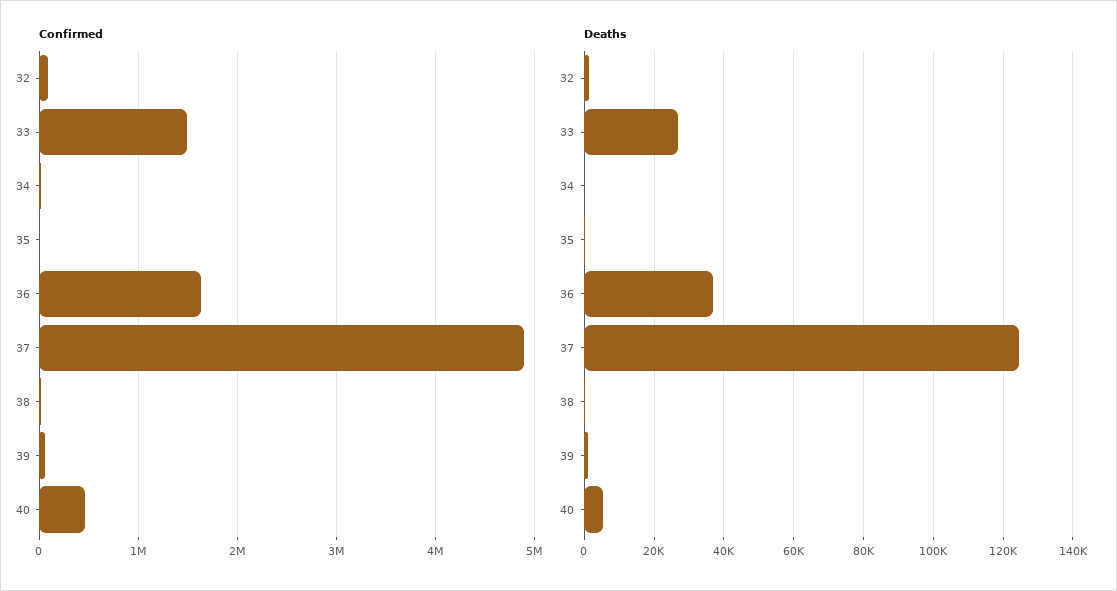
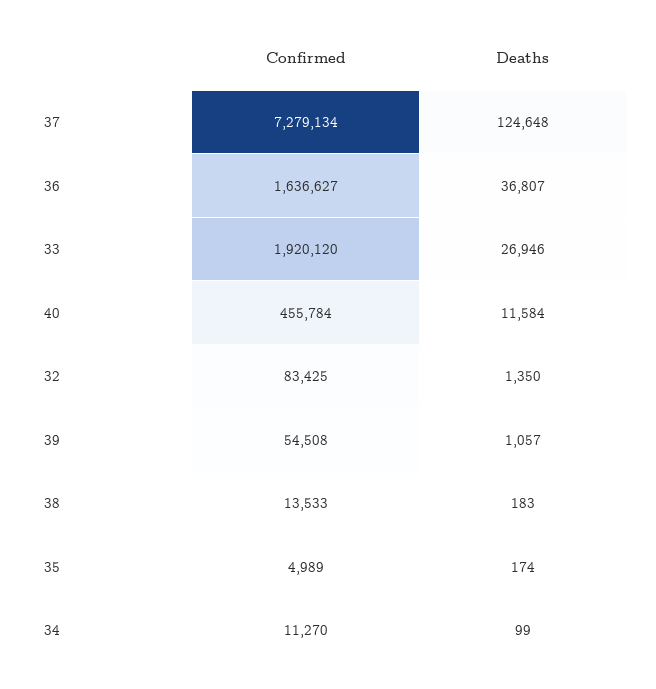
Confirmed, 33: 1500000 -> 1920120
Confirmed, 37: 4900000 -> 7279134
Deaths, 40: 6000 -> 11584

